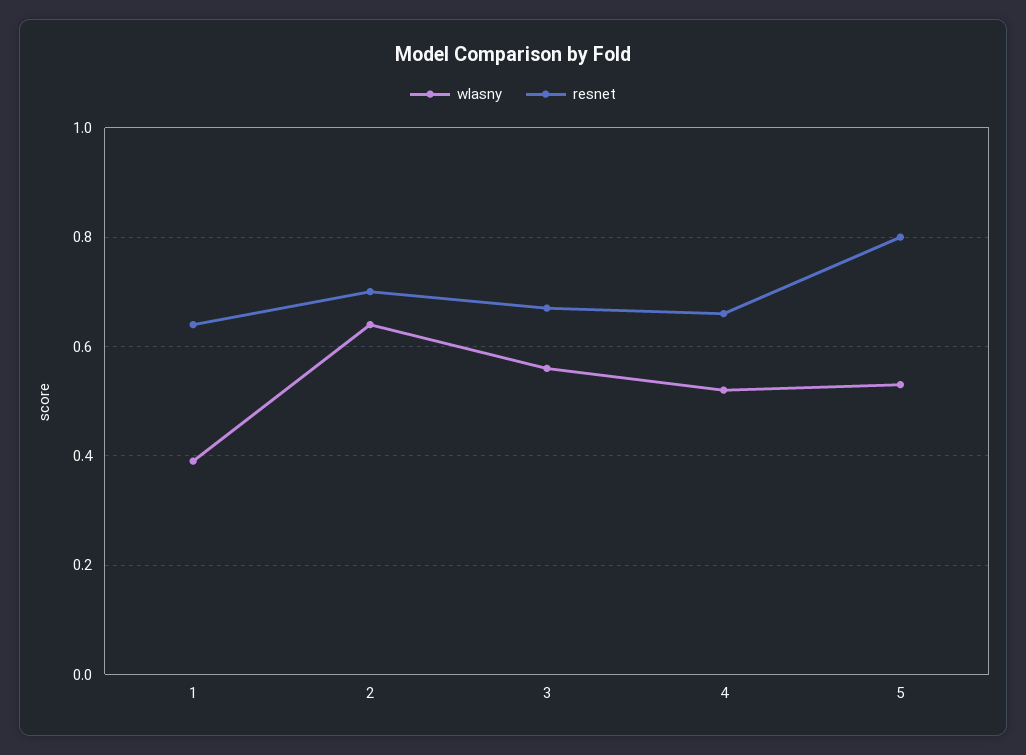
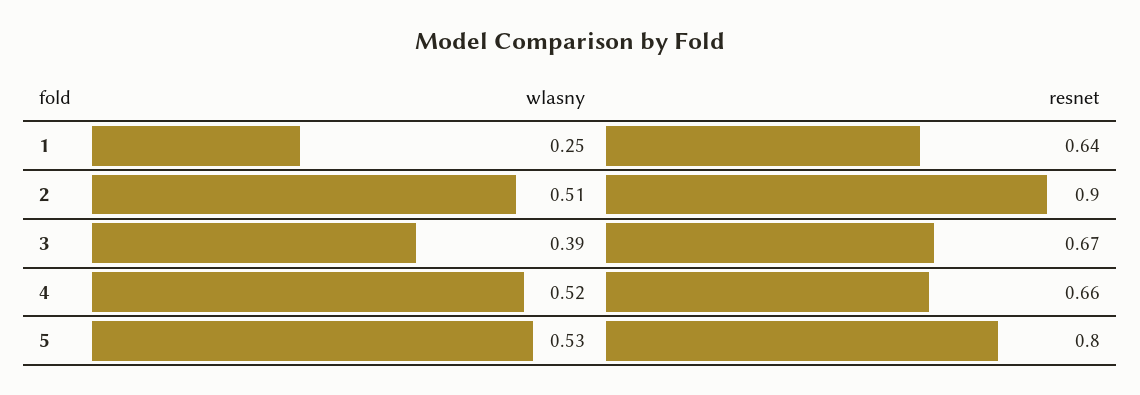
wlasny, 1: 0.4 -> 0.25
wlasny, 2: 0.65 -> 0.51
resnet, 2: 0.7 -> 0.9
wlasny, 3: 0.55 -> 0.39

